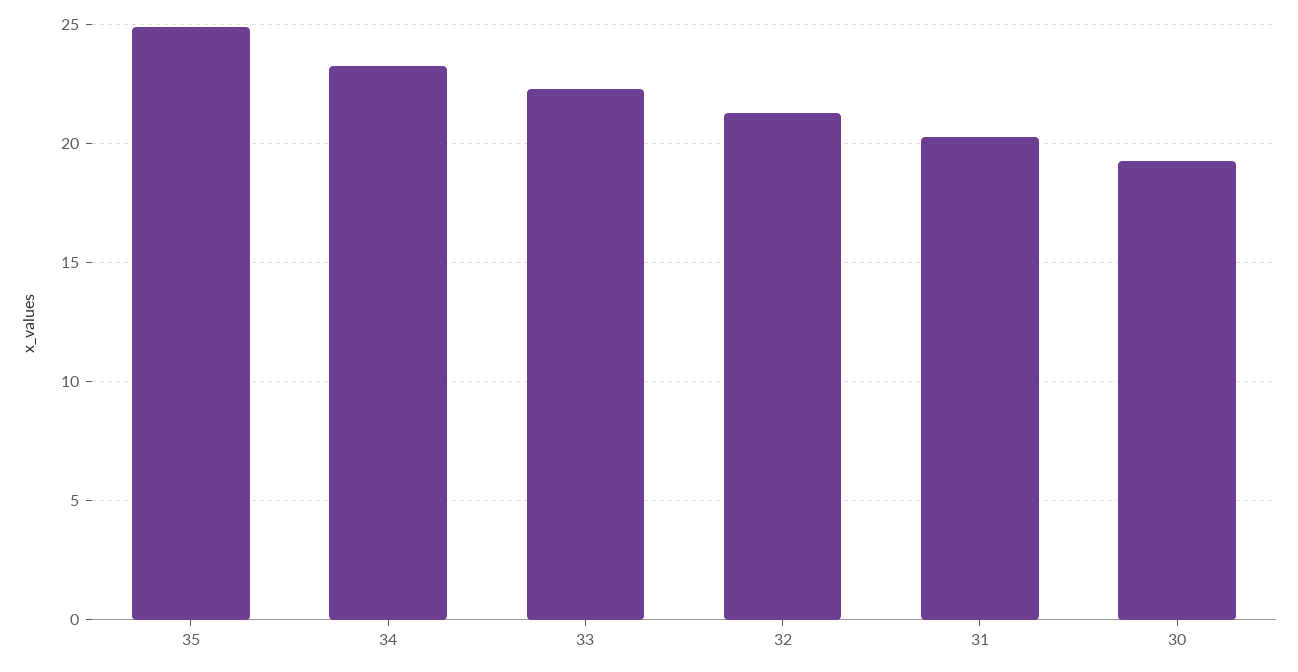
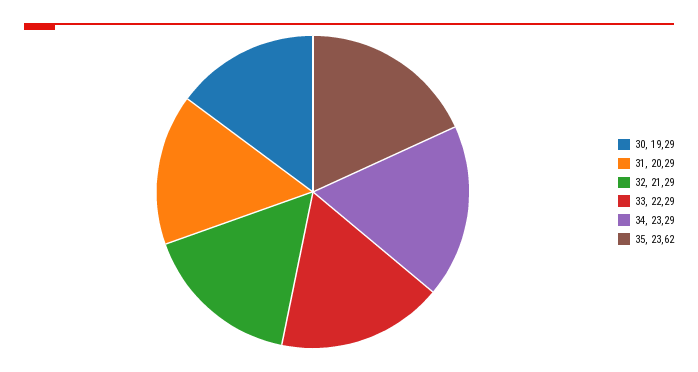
35: 25 -> 23.62

